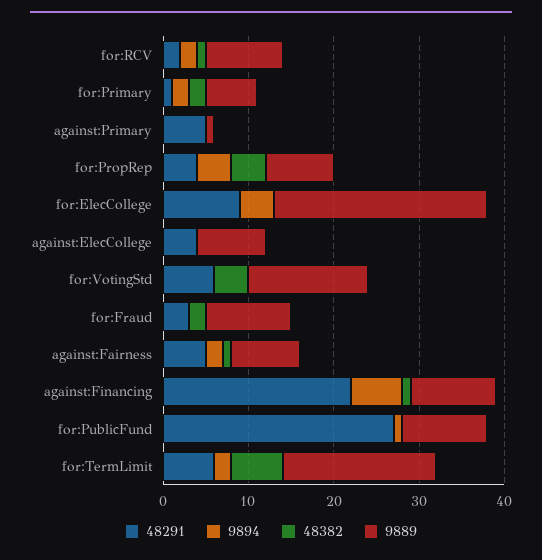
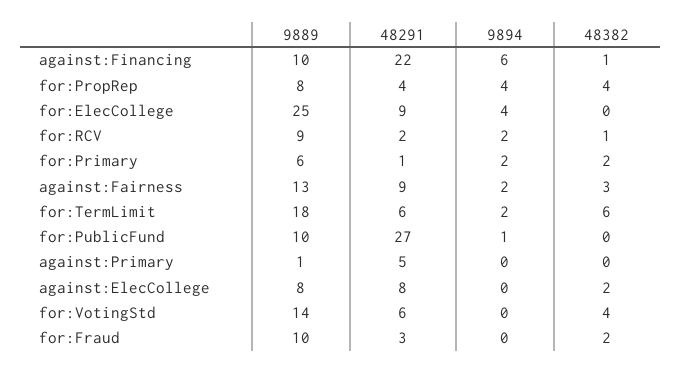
48291, against:ElecCollege: 4 -> 8
48382, against:ElecCollege: 0 -> 2
48291, against:Fairness: 5 -> 9
48382, against:Fairness: 1 -> 3
9889, against:Fairness: 8 -> 13

